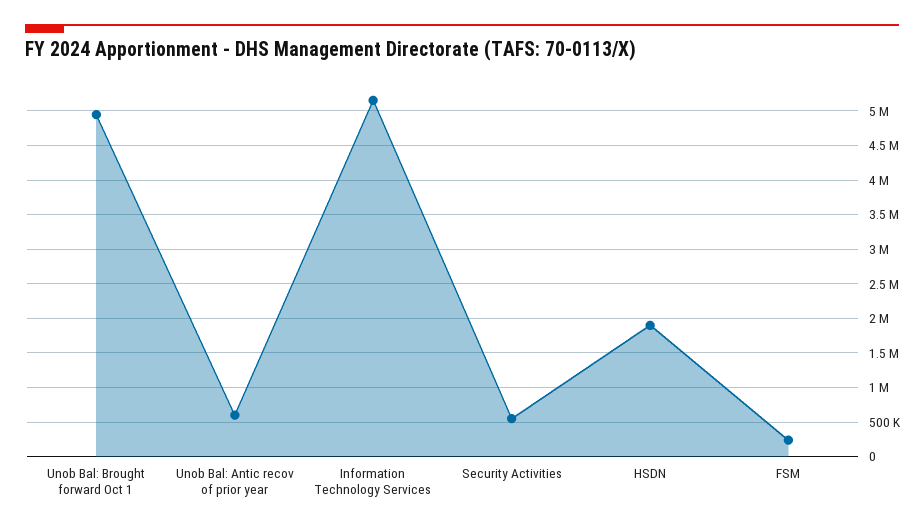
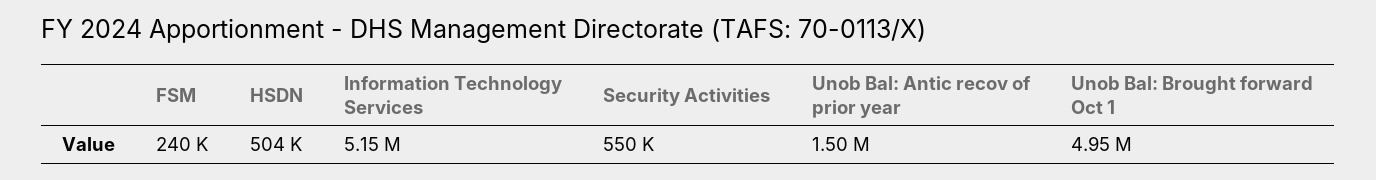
Unob Bal: Antic recov of prior year: 600000 -> 1500000
HSDN: 1900000 -> 504000

